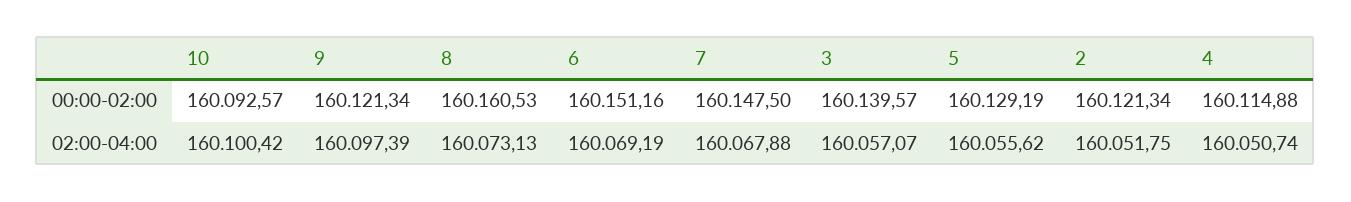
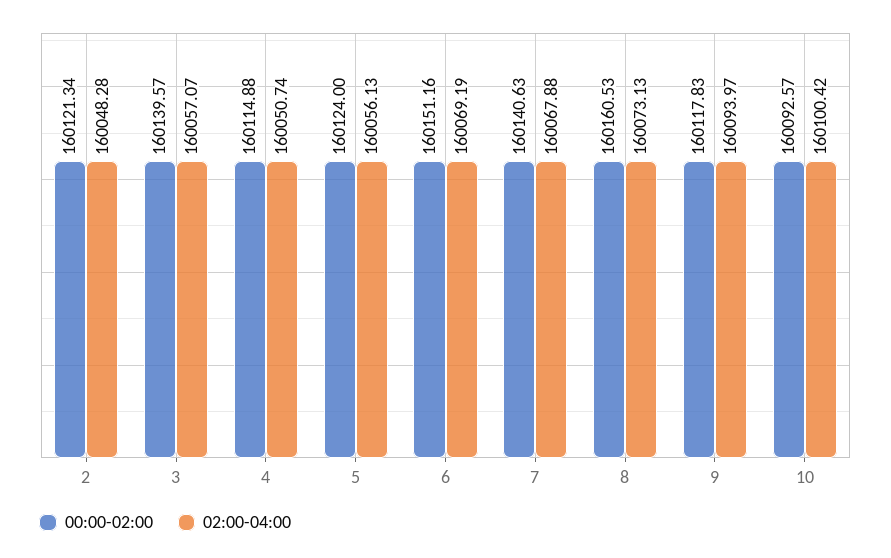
00:00-02:00, 9: 160121.34 -> 160117.83
00:00-02:00, 7: 160147.5 -> 160140.63
00:00-02:00, 5: 160129.19 -> 160124
02:00-04:00, 9: 160097.39 -> 160093.97
02:00-04:00, 5: 160055.62 -> 160056.13
02:00-04:00, 2: 160051.75 -> 160048.28

